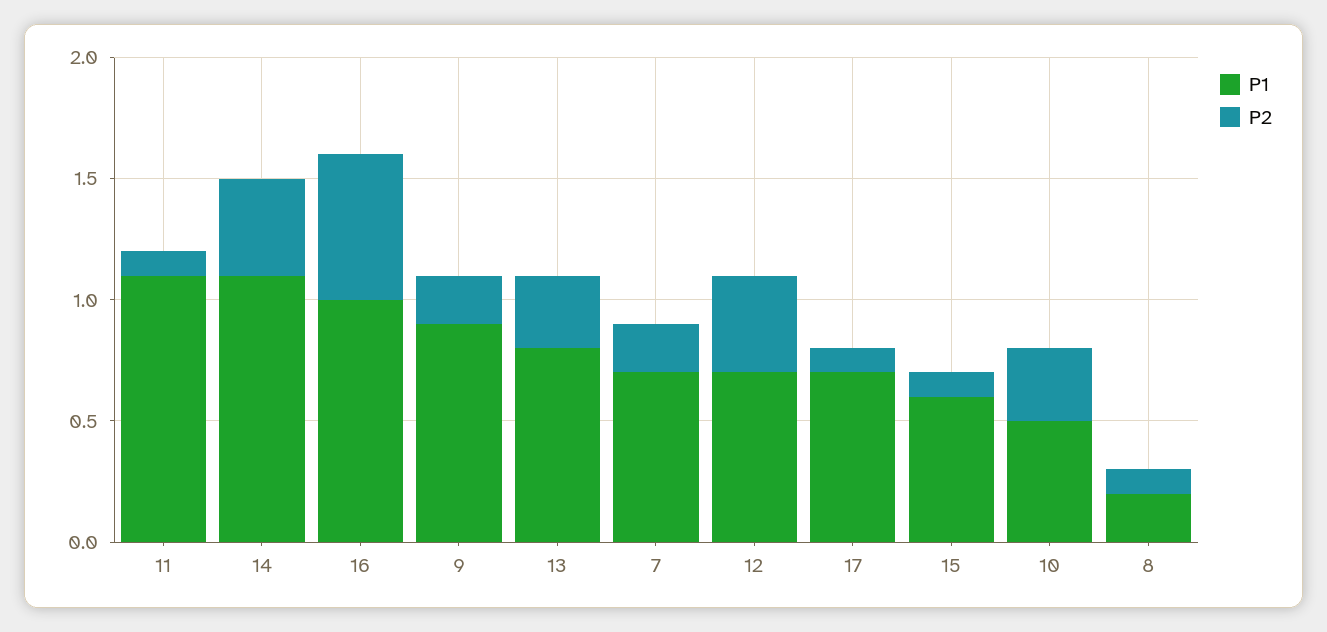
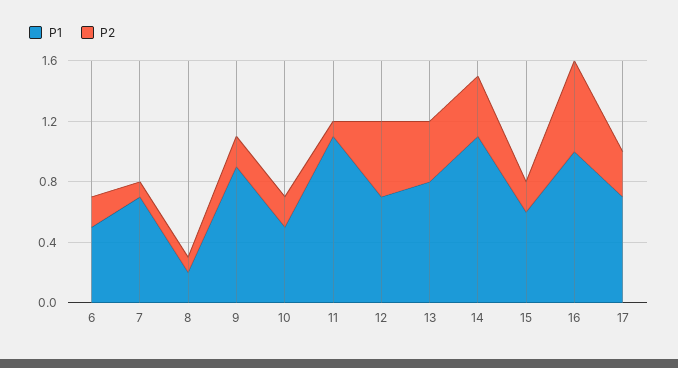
P2, 13: 0.3 -> 0.4
P2, 7: 0.2 -> 0.1
P2, 12: 0.4 -> 0.5
P2, 17: 0.1 -> 0.3
P2, 15: 0.1 -> 0.2
P2, 10: 0.3 -> 0.2
P1, 6: none -> 0.5
P2, 6: none -> 0.2

